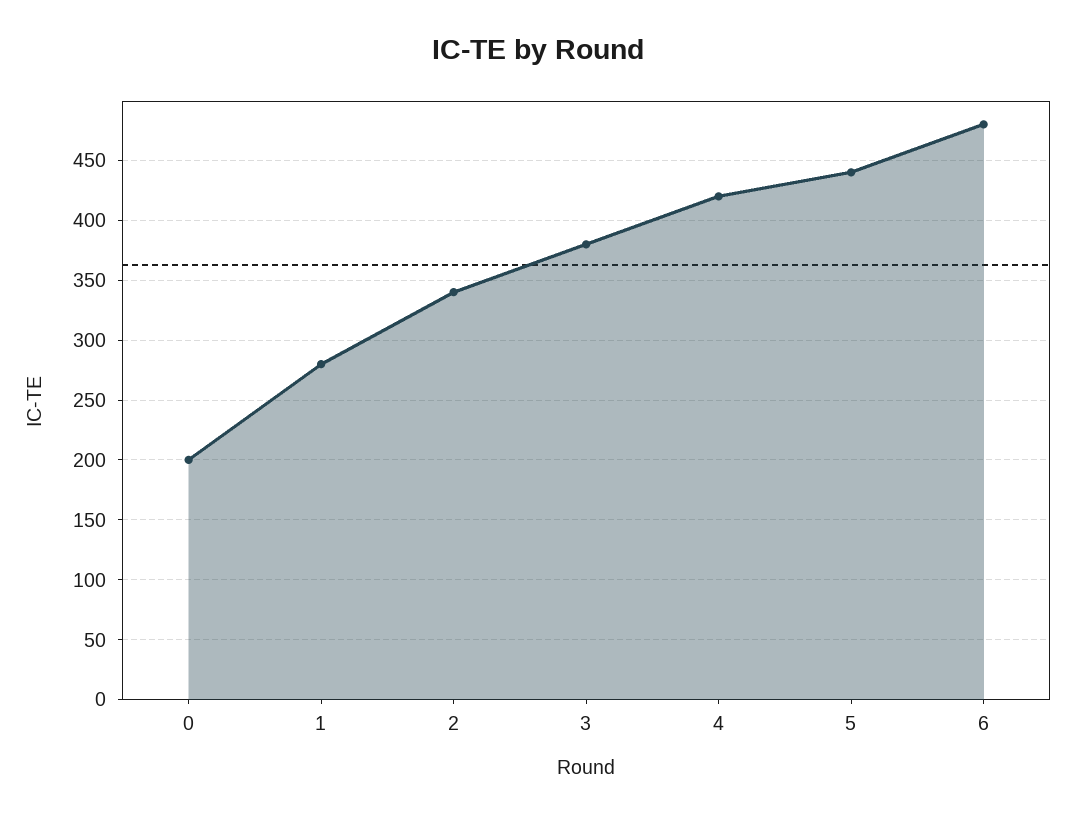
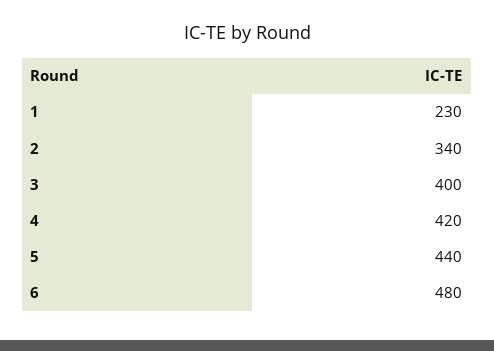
0: 200 -> none
1: 280 -> 230
3: 380 -> 400

